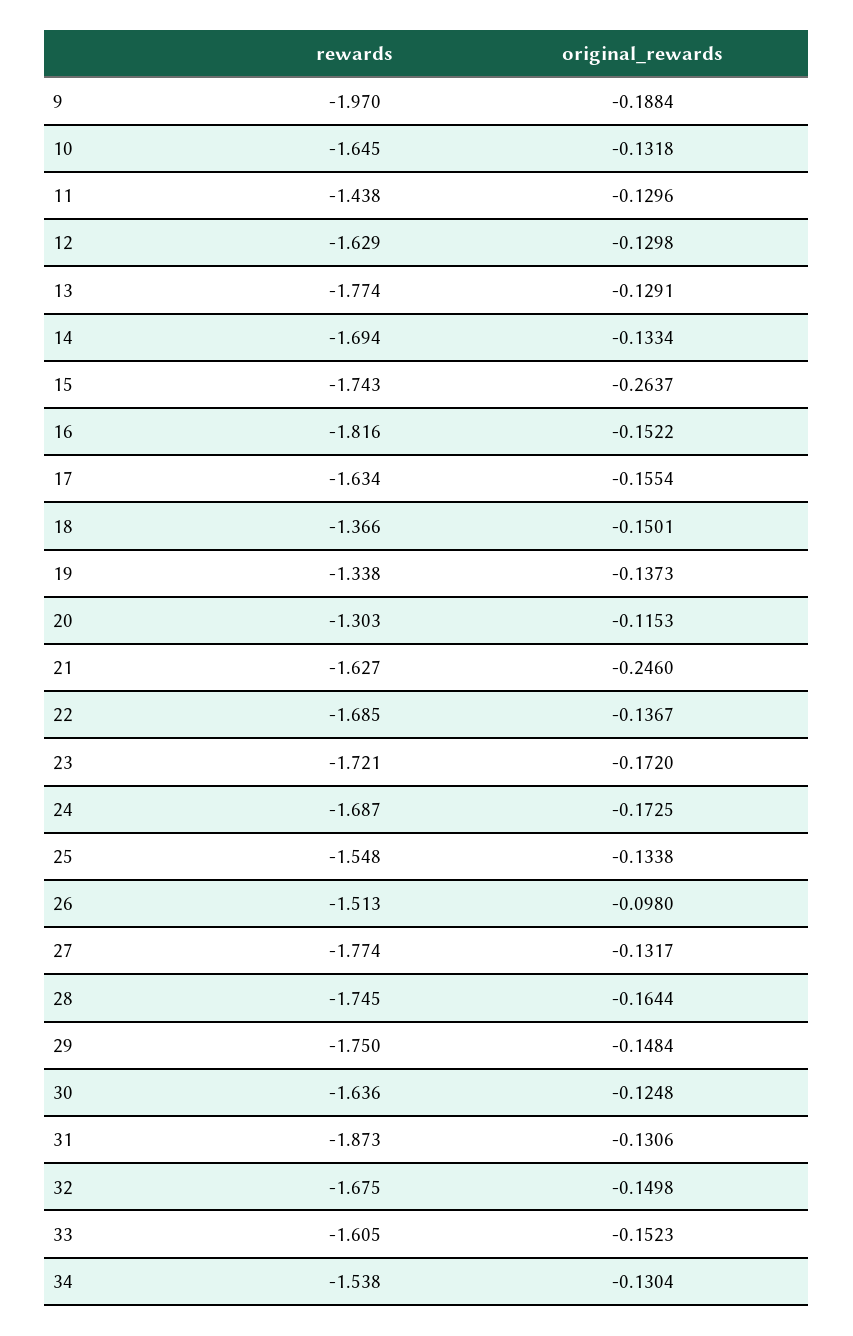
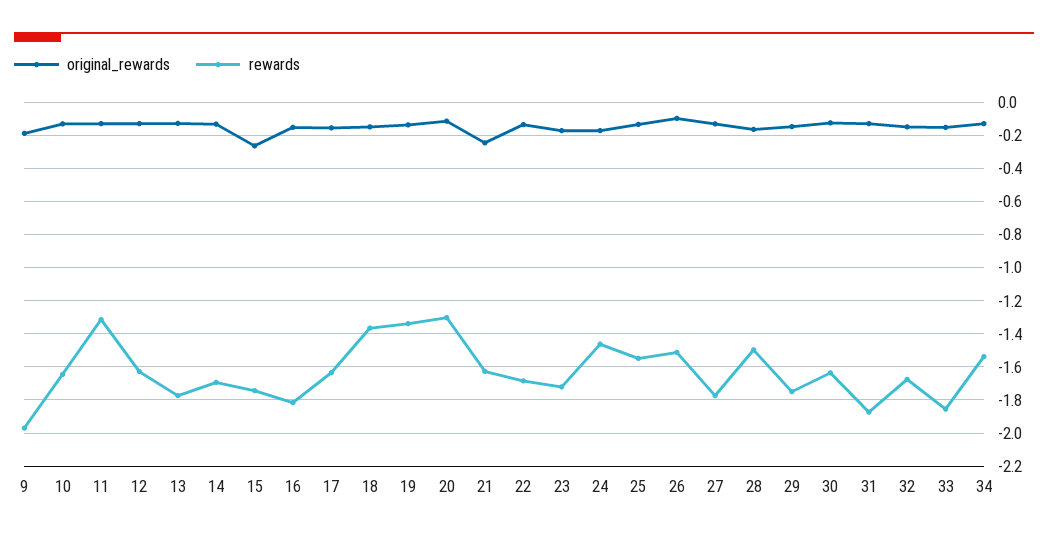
rewards, 11: -1.438 -> -1.3
rewards, 24: -1.687 -> -1.45
rewards, 28: -1.745 -> -1.5
rewards, 33: -1.605 -> -1.85

